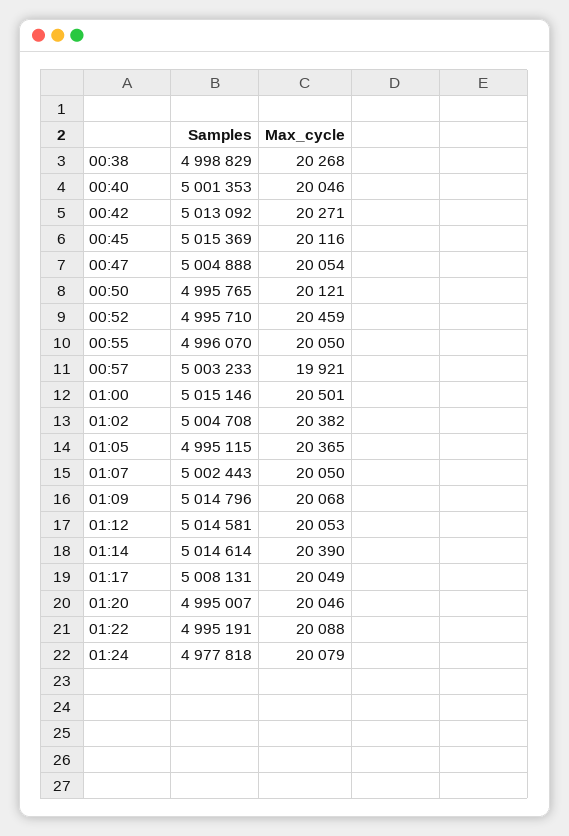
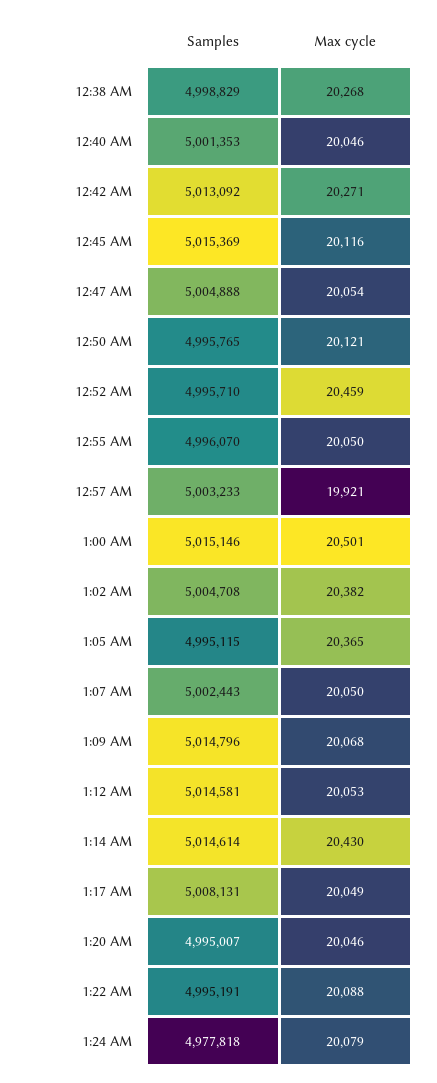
Max_cycle, 01:14: 20390 -> 20430

